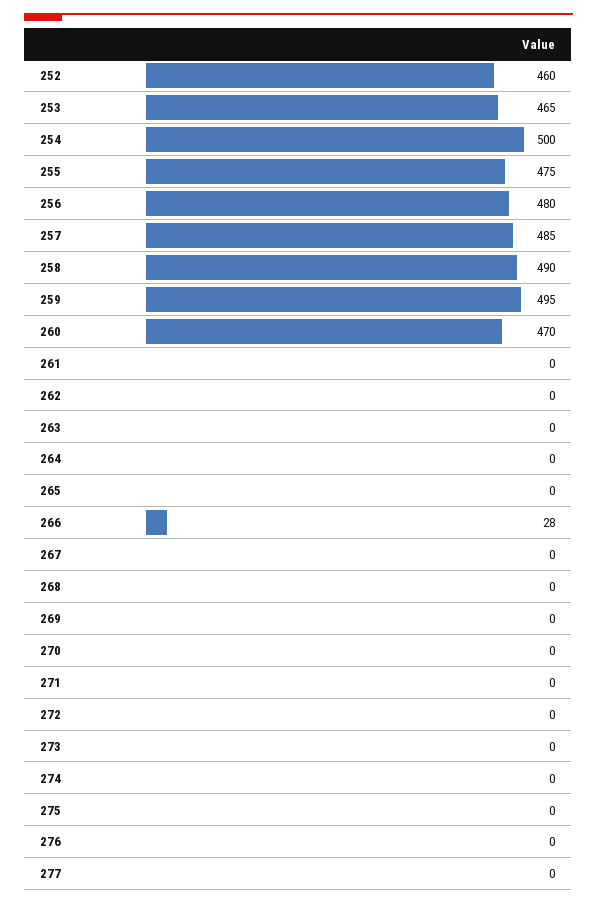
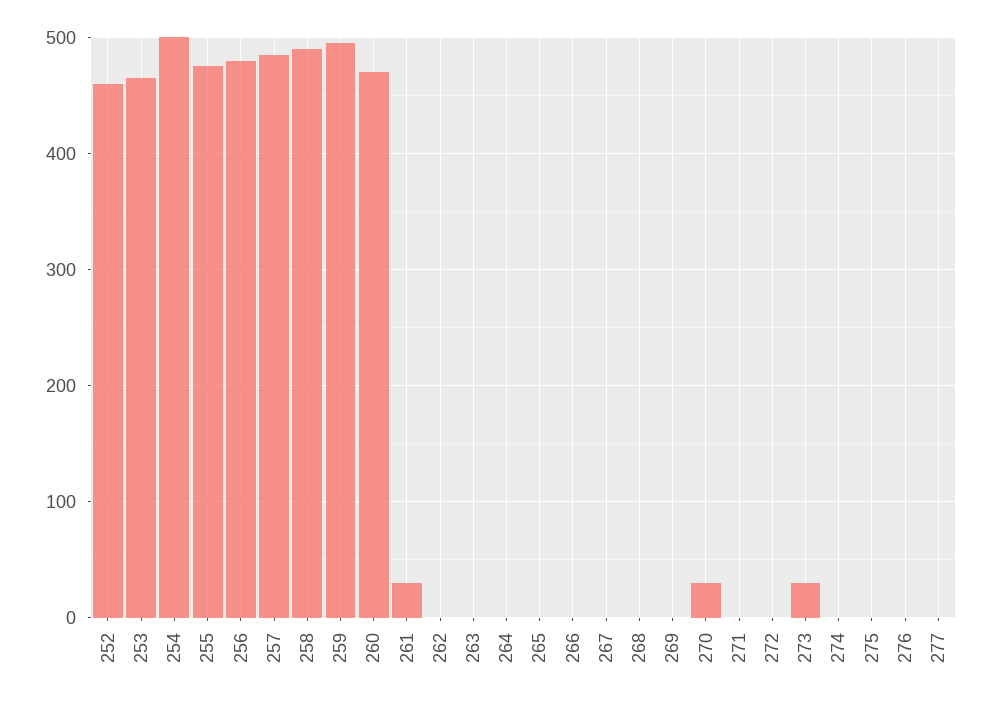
261: 0 -> 30
266: 28 -> 0
270: 0 -> 30
273: 0 -> 30

